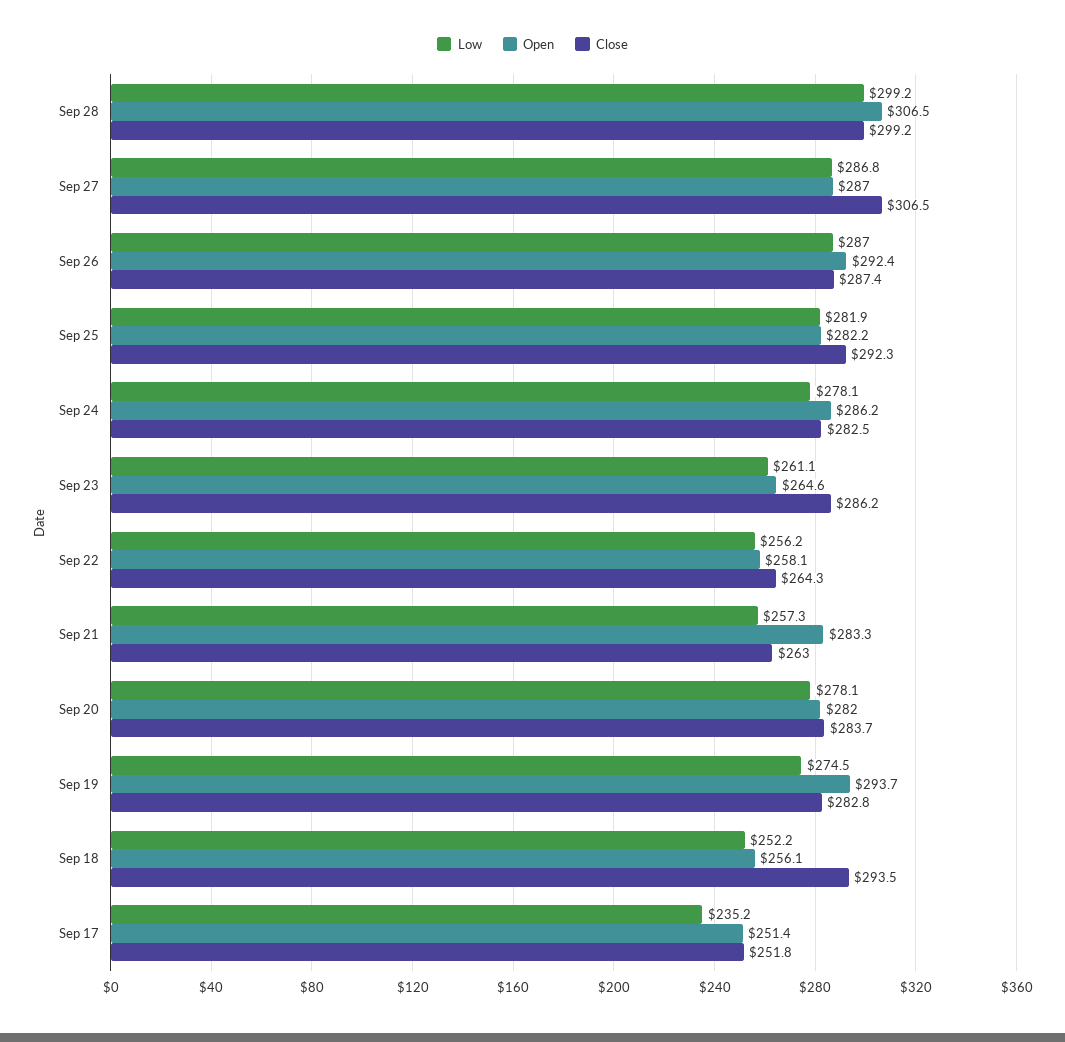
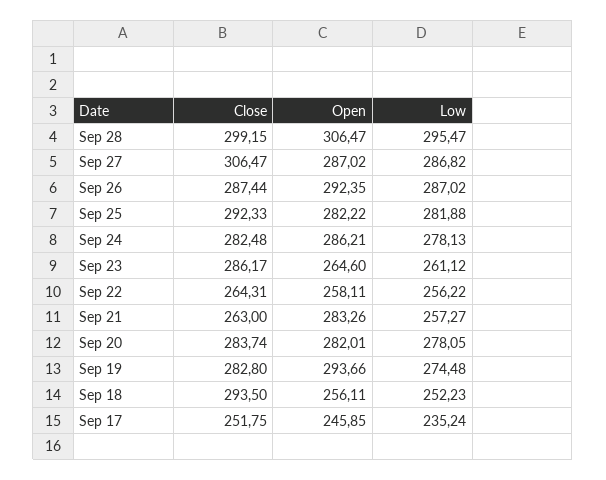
Low, Sep 28: 299.2 -> 295.47
Open, Sep 17: 251.4 -> 245.85

